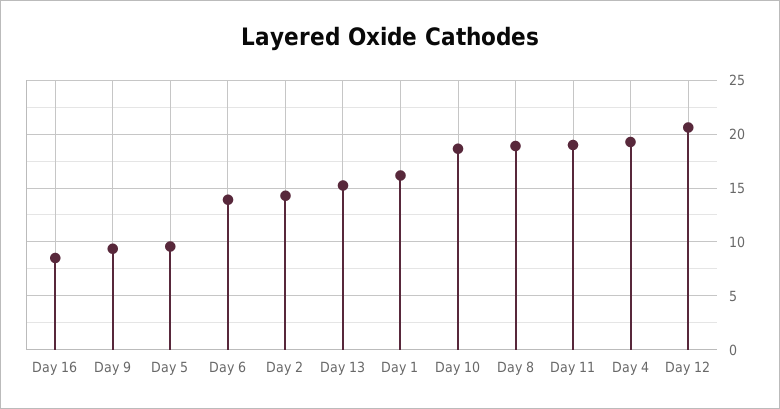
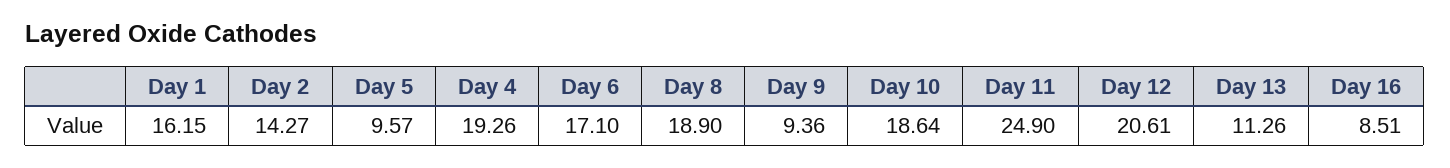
Day 6: 14 -> 17.1
Day 13: 15 -> 11.26
Day 11: 19 -> 24.9

